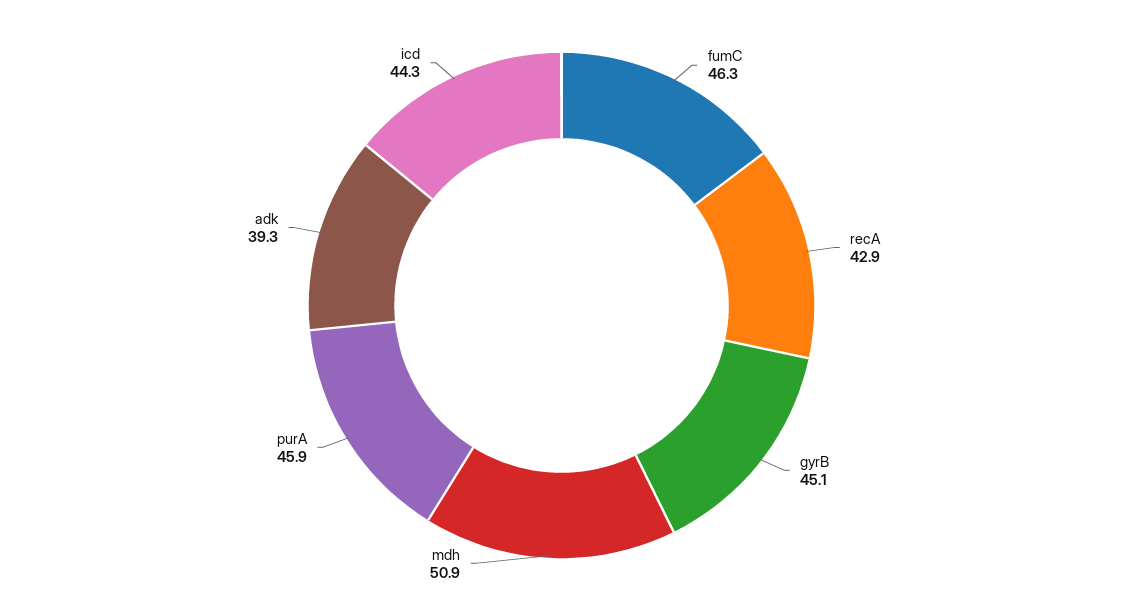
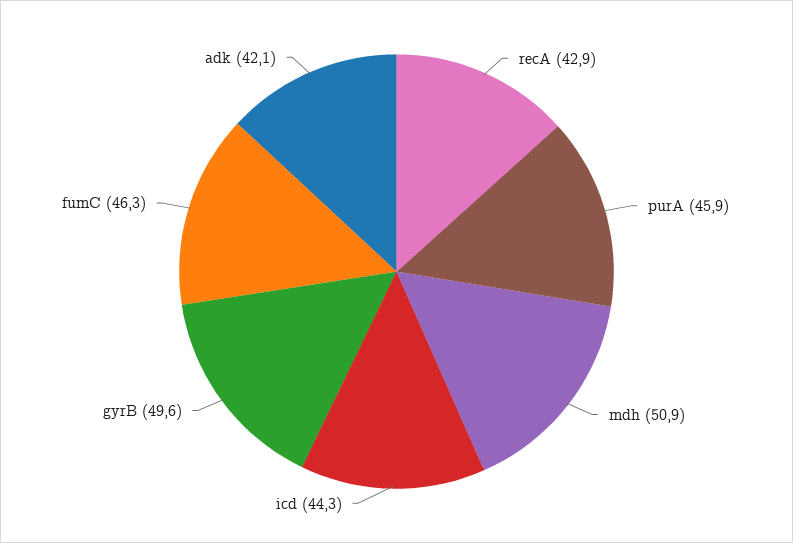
gyrB: 45.1 -> 49.6
adk: 39.3 -> 42.1

